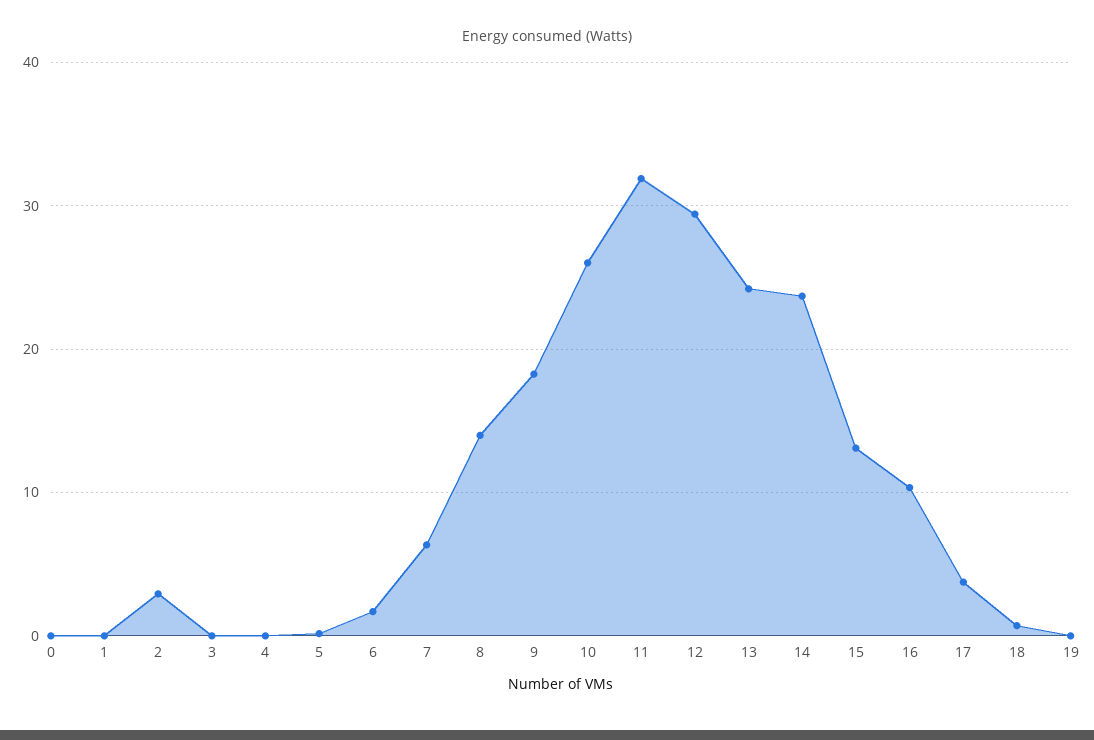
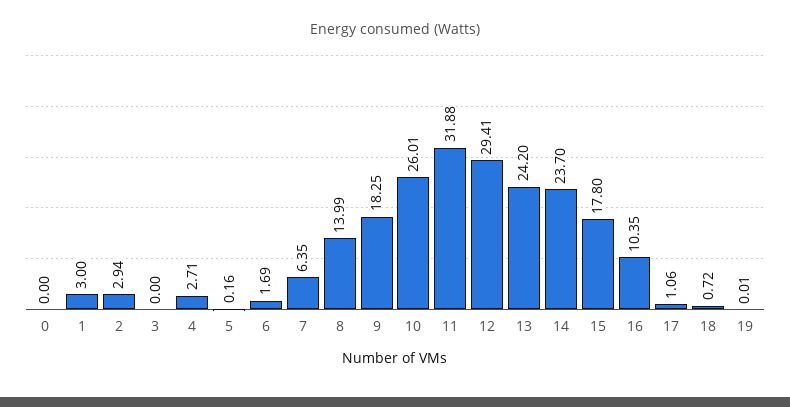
1: 0 -> 3
4: 0 -> 2.71
15: 13 -> 17.8
17: 4 -> 1.06

